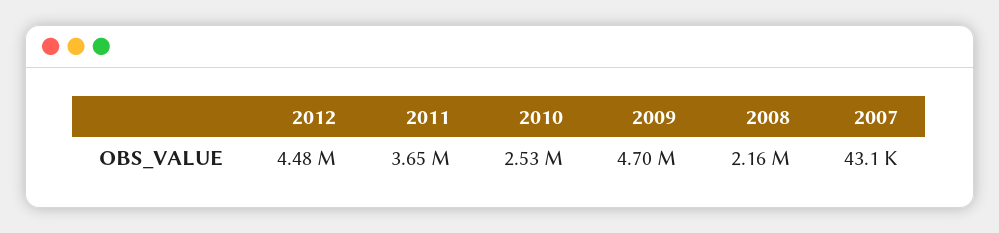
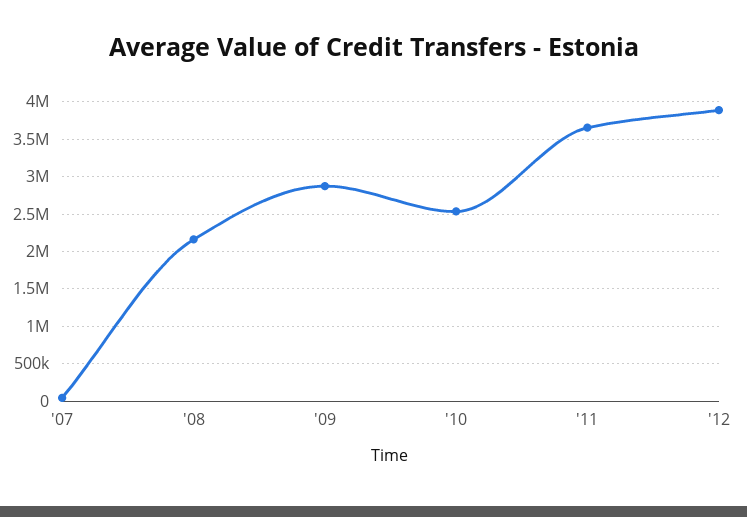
2012: 4480000 -> 3900000
2009: 4700000 -> 2900000

